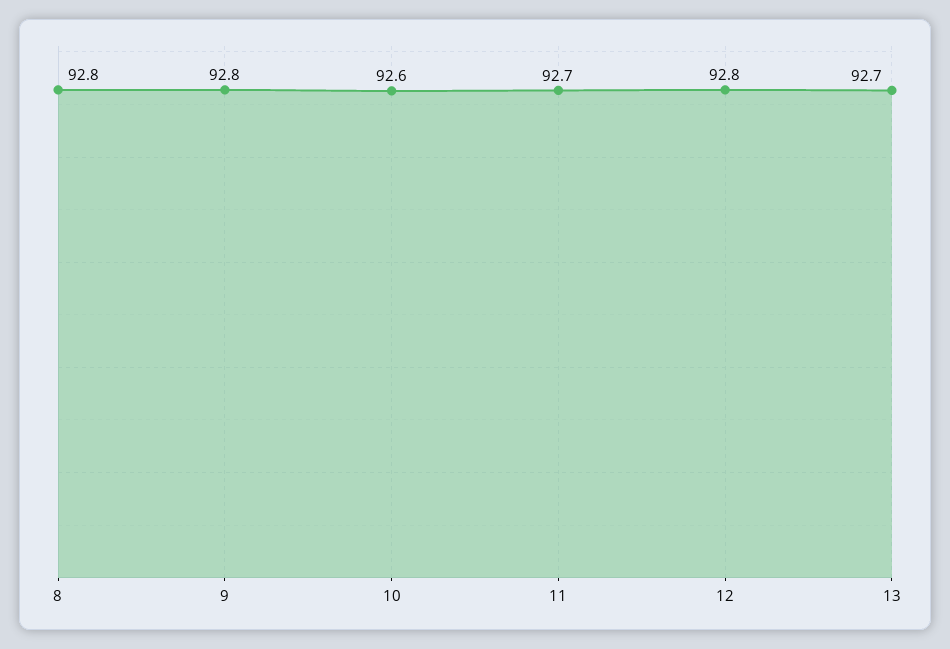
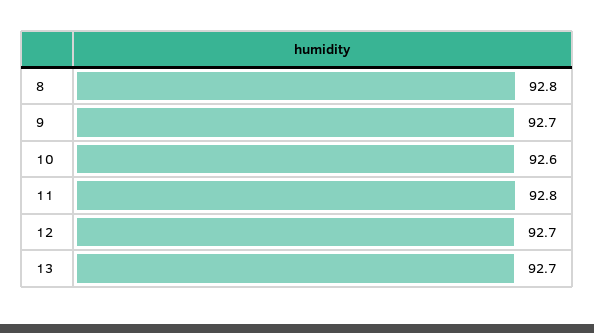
9: 92.8 -> 92.7
11: 92.7 -> 92.8
12: 92.8 -> 92.7

